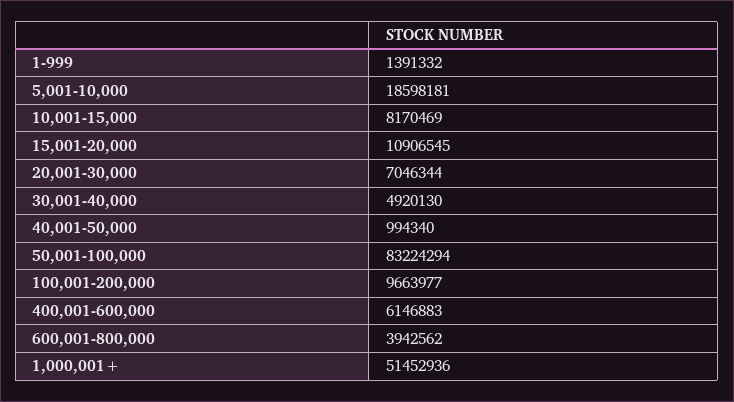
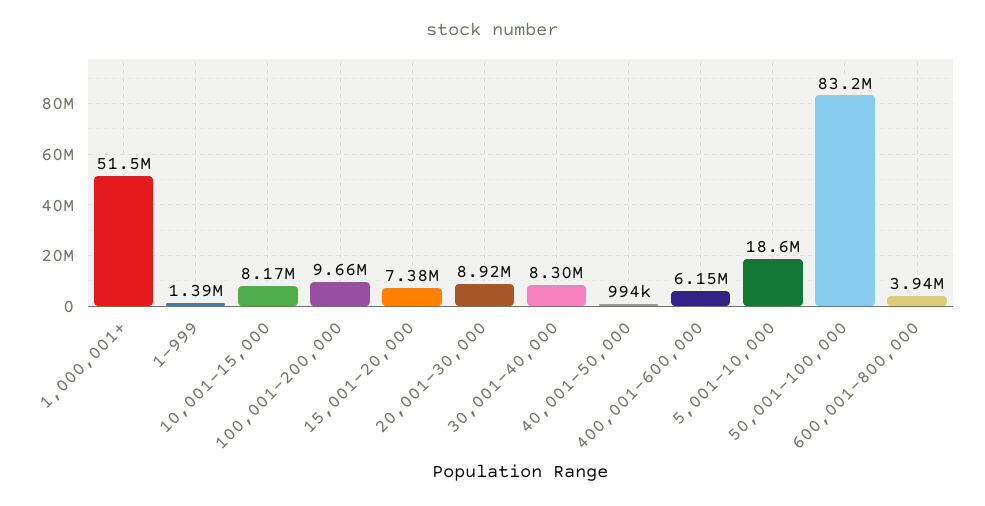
15,001-20,000: 10906545 -> 7380000
20,001-30,000: 7046344 -> 8920000
30,001-40,000: 4920130 -> 8300000

